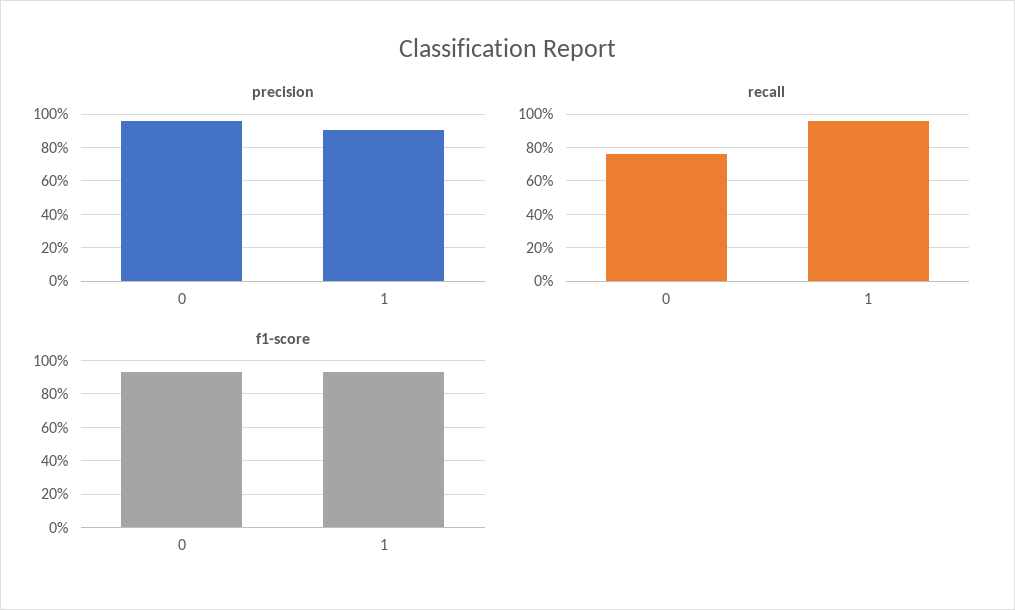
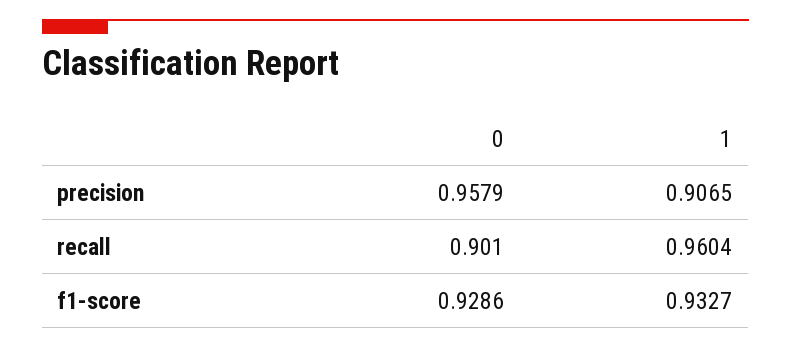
recall, 0: 0.75 -> 0.901

